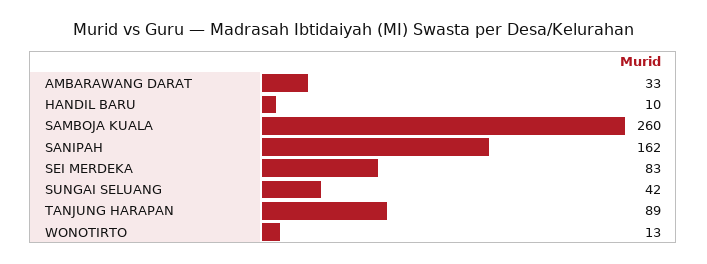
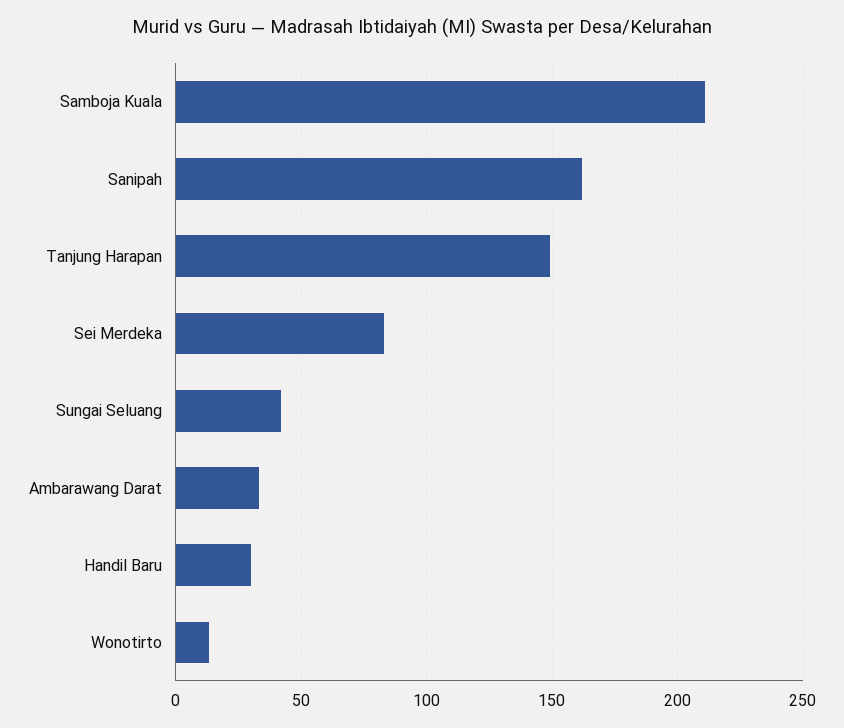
HANDIL BARU: 10 -> 30
SAMBOJA KUALA: 260 -> 210
TANJUNG HARAPAN: 89 -> 150

